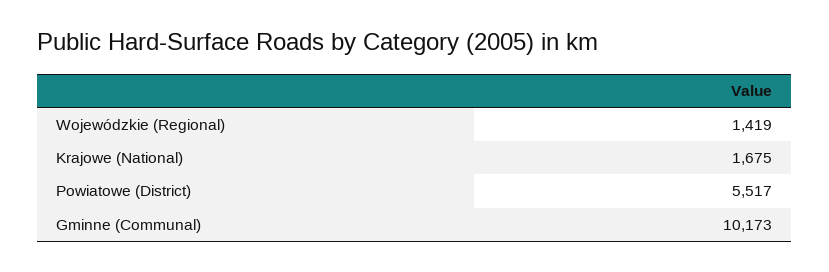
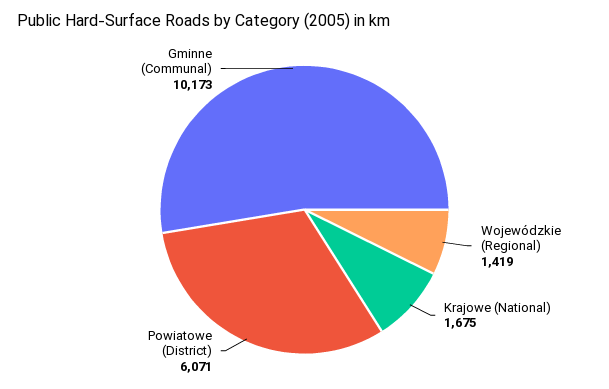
Powiatowe (District): 5517 -> 6071

